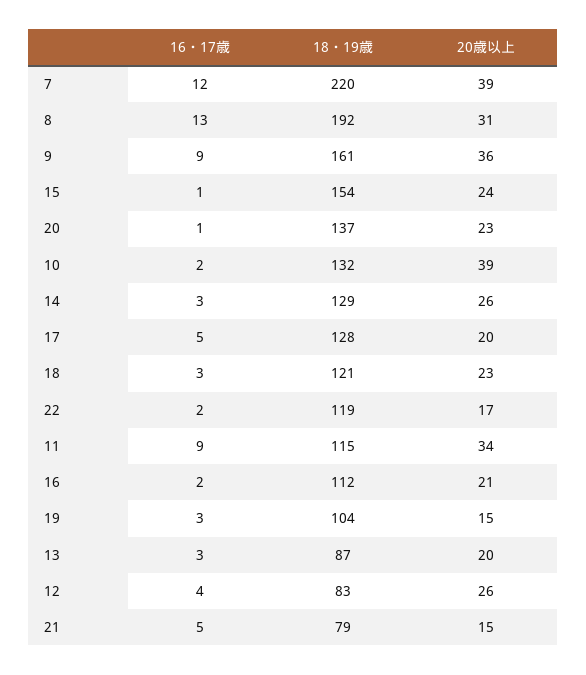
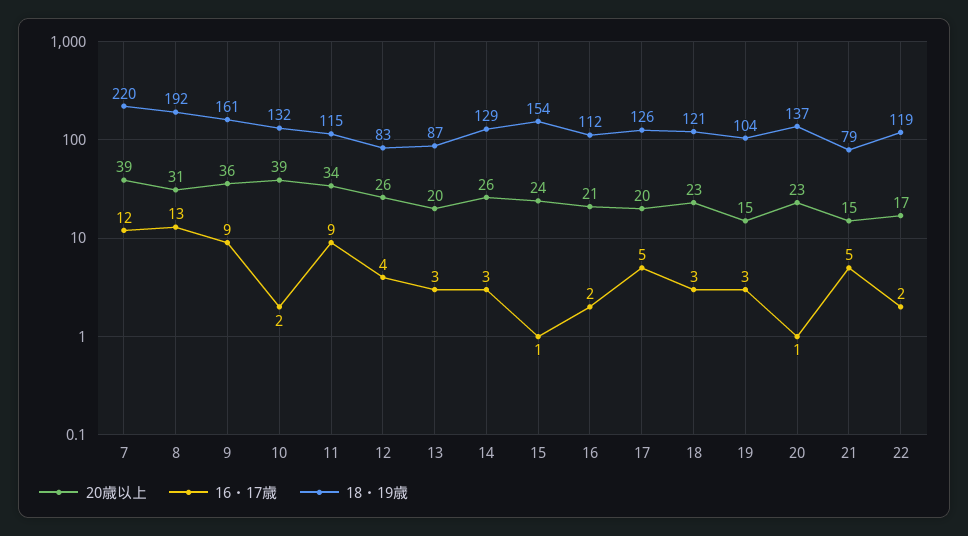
18・19歳, 17: 128 -> 126

